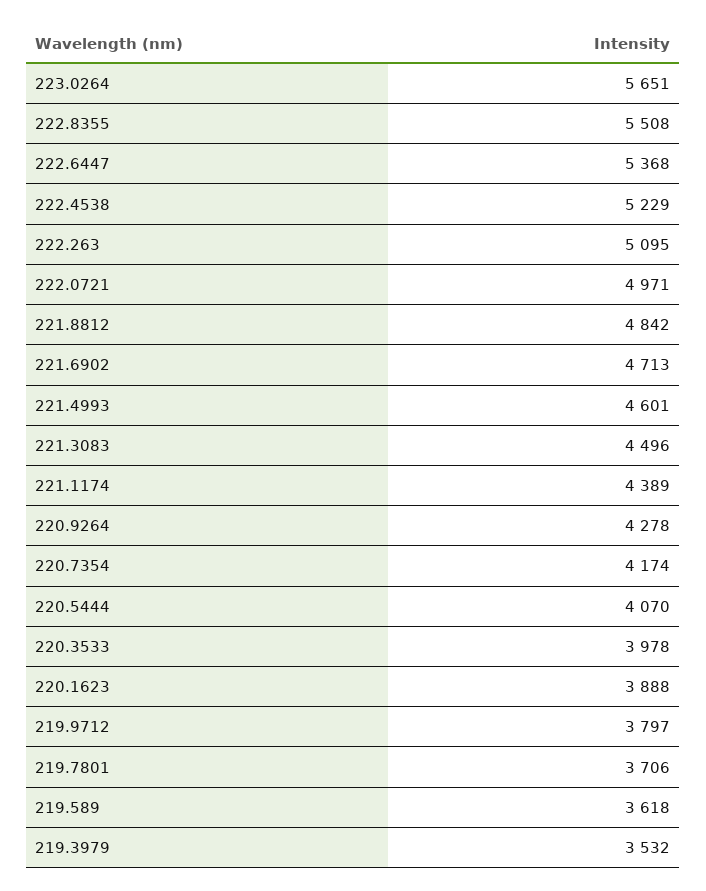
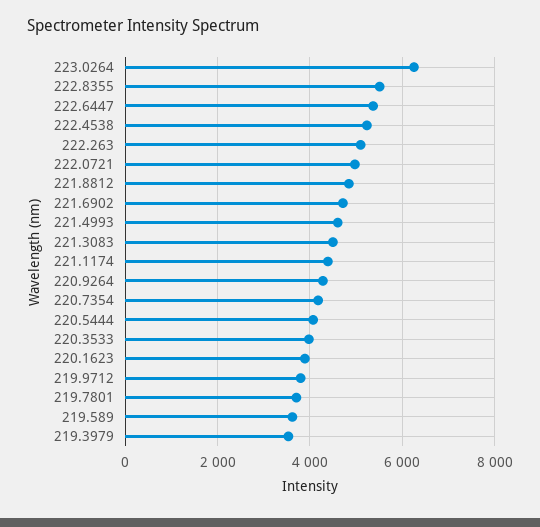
223.0264: 5651 -> 6200

